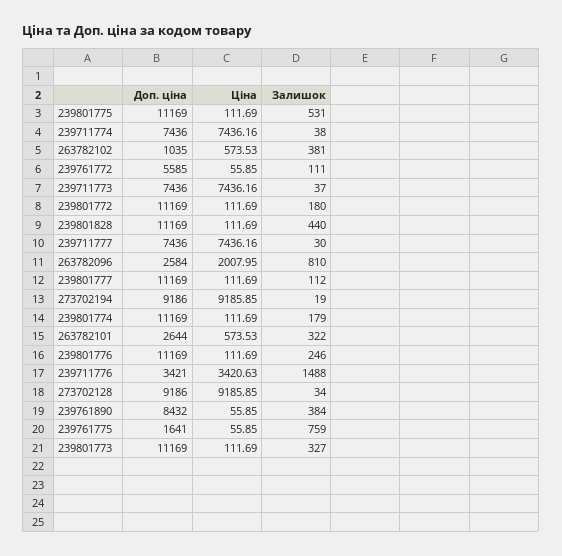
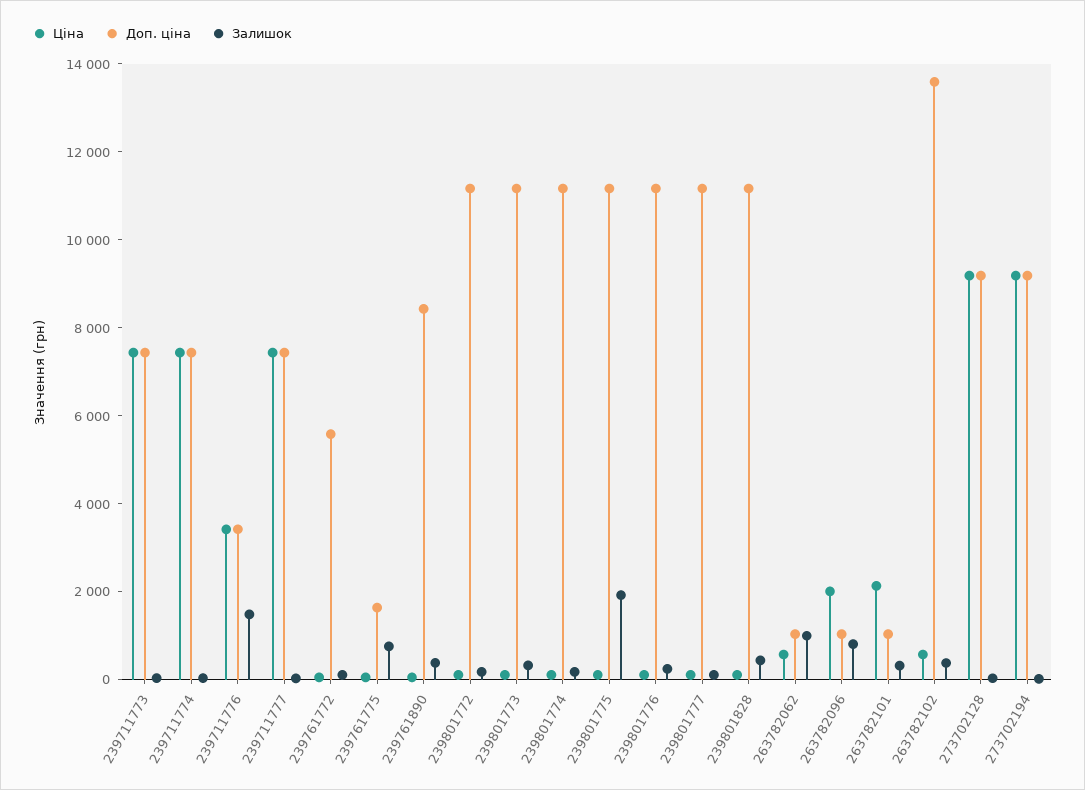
Залишок, 239801775: 531 -> 2000
Доп. ціна, 263782102: 1035 -> 13500
Доп. ціна, 263782096: 2584 -> 1000
Доп. ціна, 263782101: 2644 -> 1000
Ціна, 263782101: 573.53 -> 2000
Ціна, 263782062: none -> 500
Доп. ціна, 263782062: none -> 1000
Залишок, 263782062: none -> 1000

